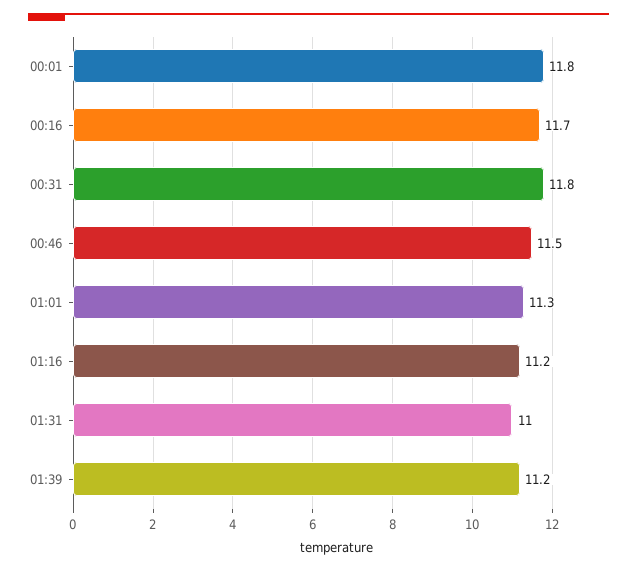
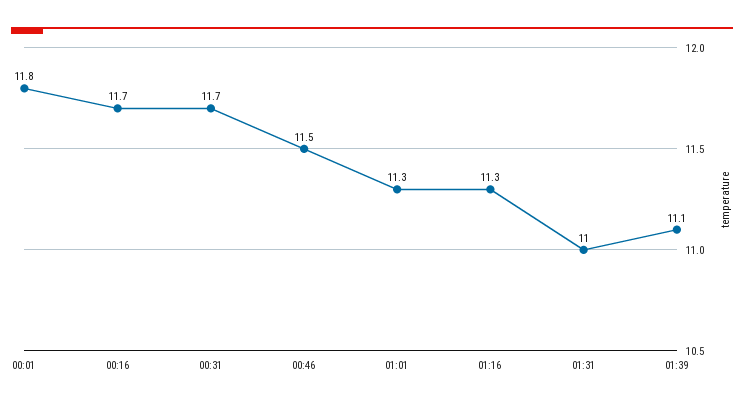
00:31: 11.8 -> 11.7
01:16: 11.2 -> 11.3
01:39: 11.2 -> 11.1

